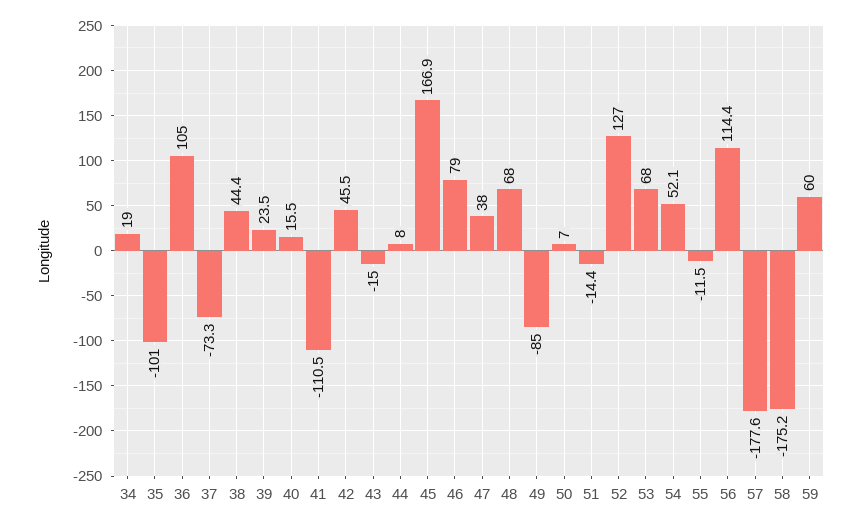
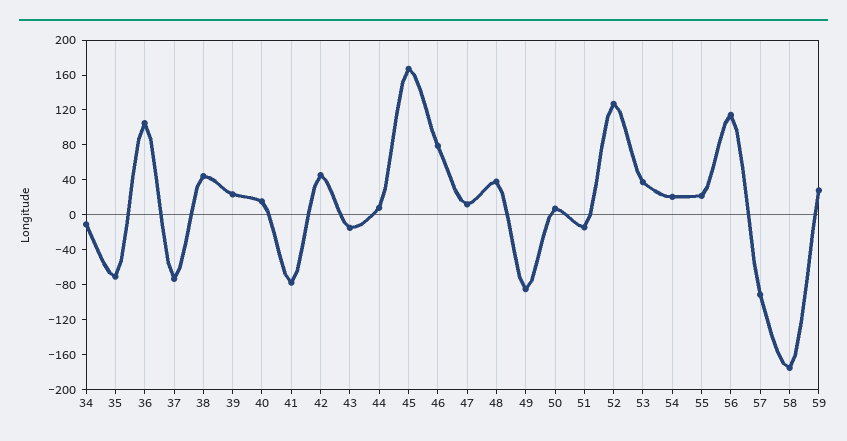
34: 19 -> -10
35: -101 -> -70
41: -110.5 -> -80
47: 38 -> 10
48: 68 -> 40
53: 68 -> 40
54: 52.1 -> 20
55: -11.5 -> 20
57: -177.6 -> -90
59: 60 -> 30

